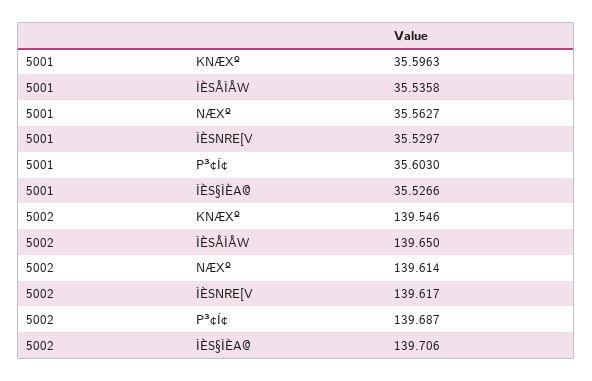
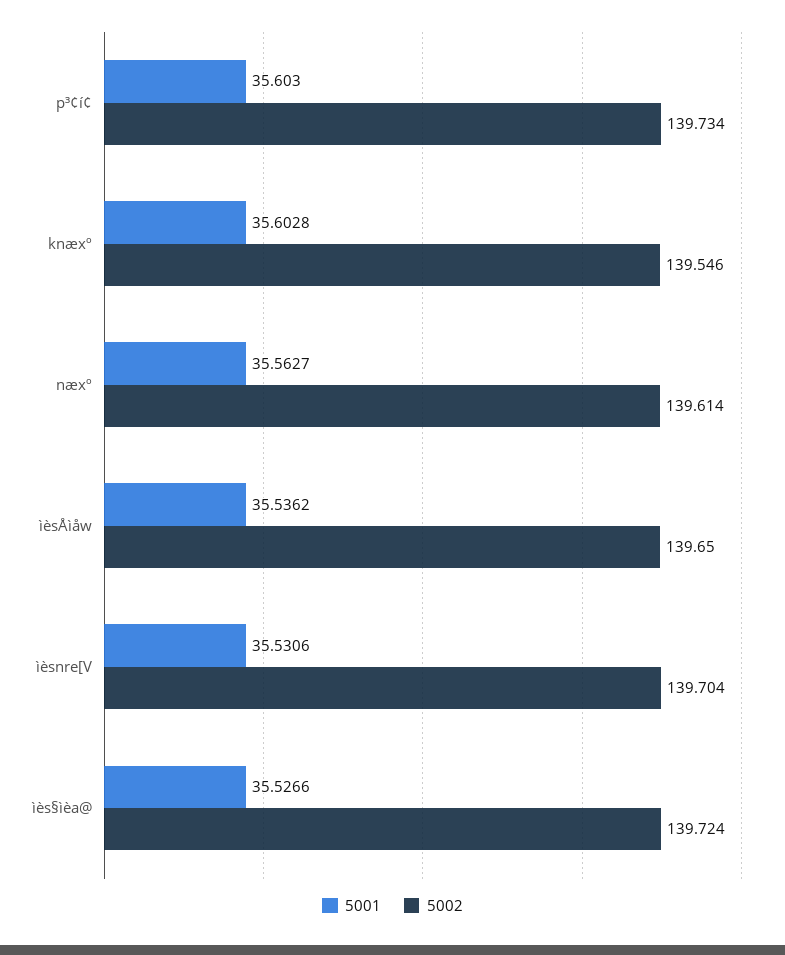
5001, KNÆXº: 35.5963 -> 35.6028
5001, ÌÈSÅÌÅW: 35.5358 -> 35.5362
5001, ÌÈSNRE[V: 35.5297 -> 35.5306
5002, ÌÈSNRE[V: 139.617 -> 139.704
5002, P³¢Í¢: 139.687 -> 139.734
5002, ÌÈS§ÌÈA@: 139.706 -> 139.724

